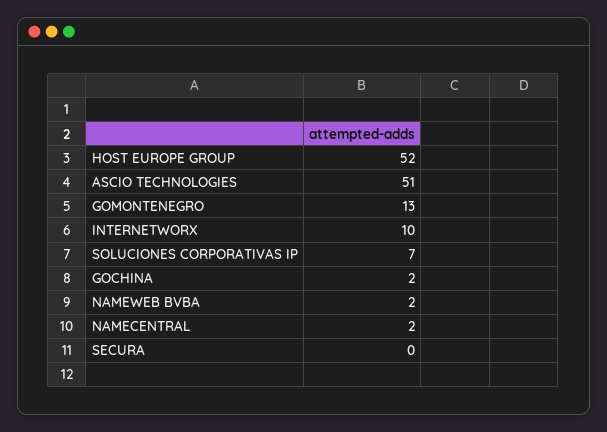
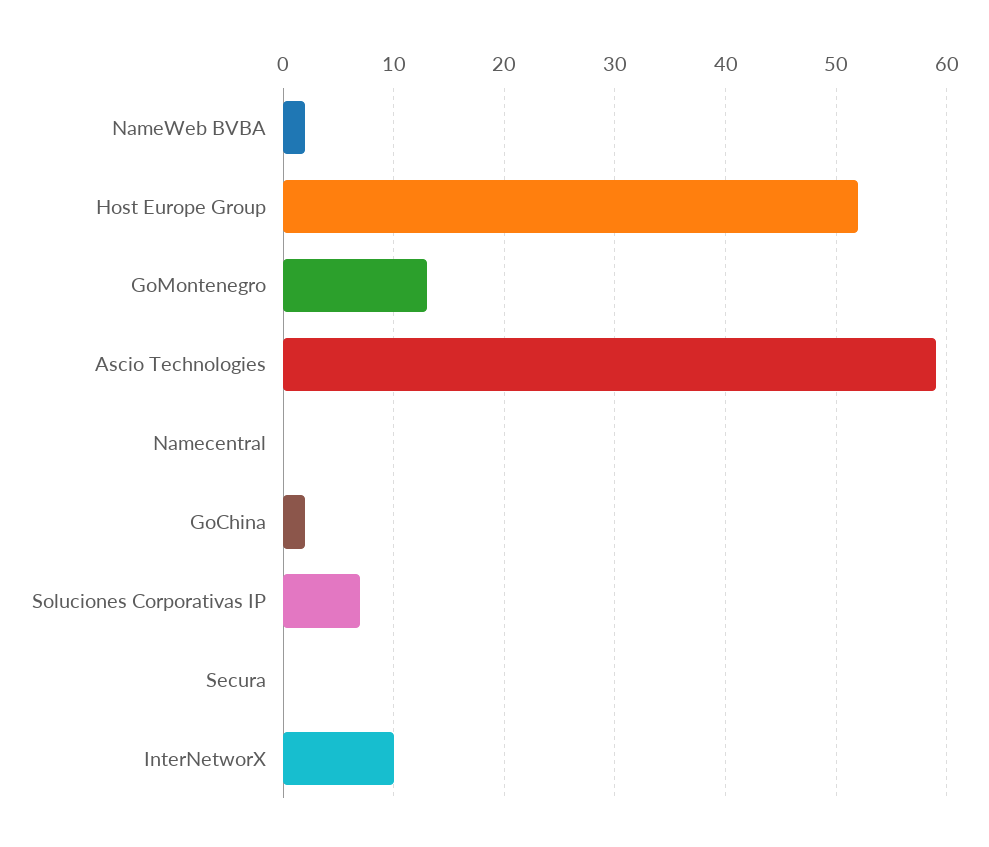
ASCIO TECHNOLOGIES: 51 -> 59
NAMECENTRAL: 2 -> 0

